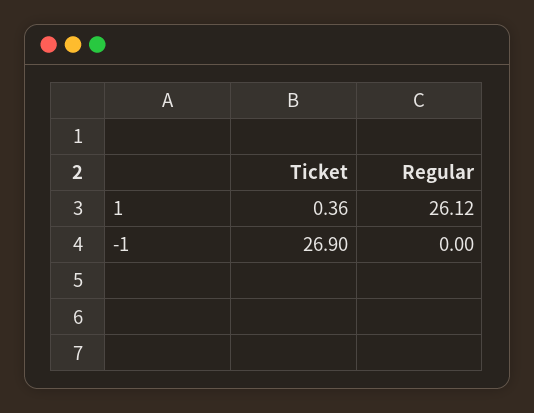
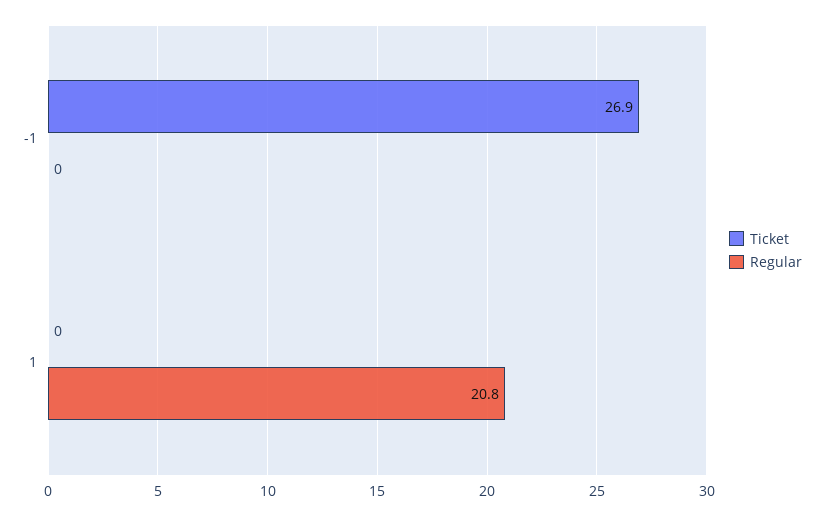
Ticket, 1: 0.36 -> 0
Regular, 1: 26.12 -> 20.8

